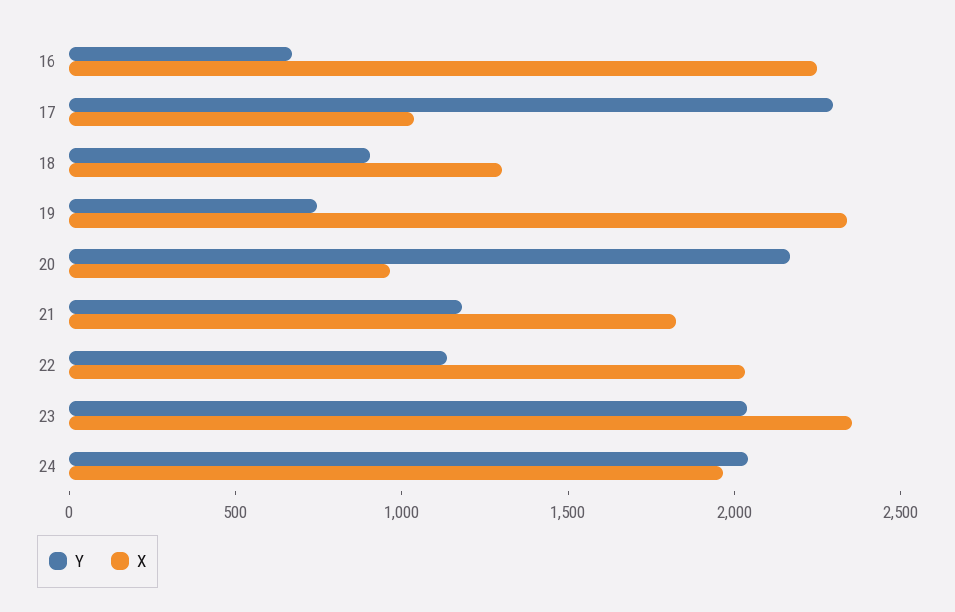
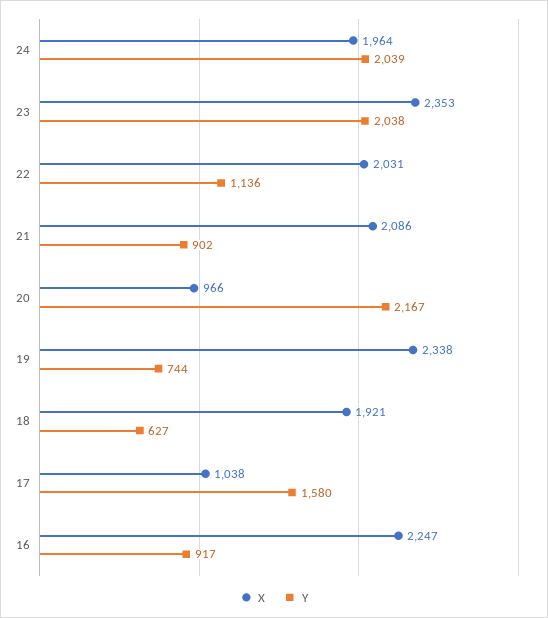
Y, 16: 700 -> 917
Y, 17: 2300 -> 1580
Y, 18: 900 -> 627
X, 18: 1300 -> 1921
Y, 21: 1200 -> 902
X, 21: 1800 -> 2086

